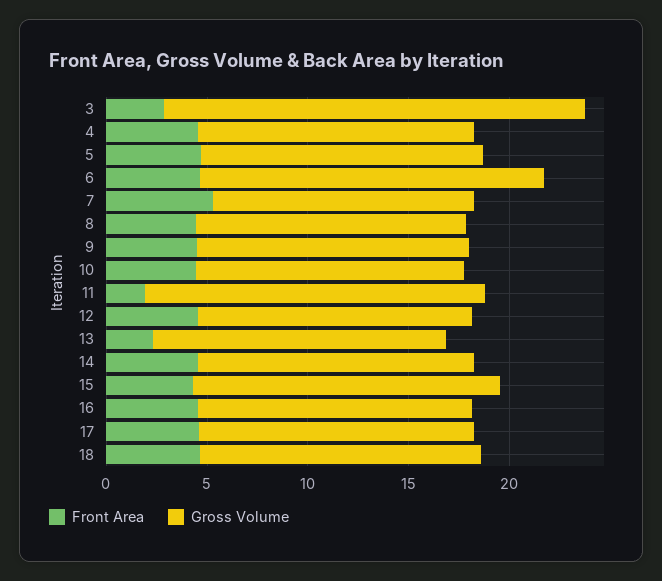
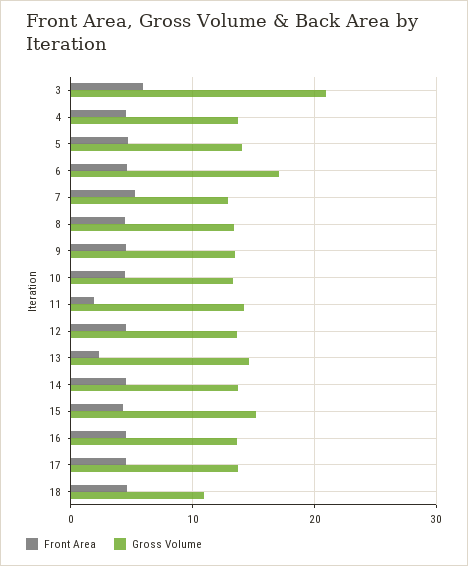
Front Area, 3: 3 -> 6
Gross Volume, 11: 17 -> 14
Gross Volume, 18: 14 -> 11

